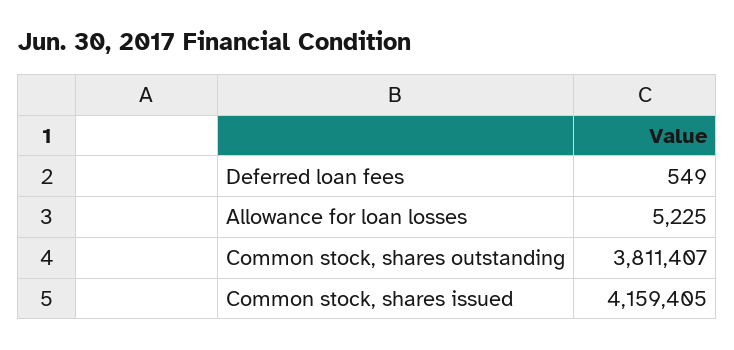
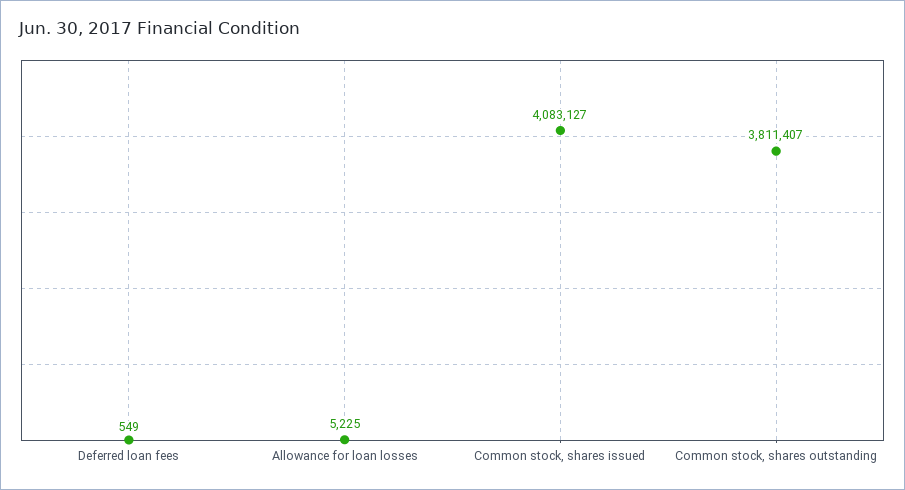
Common stock, shares issued: 4159405 -> 4083127

